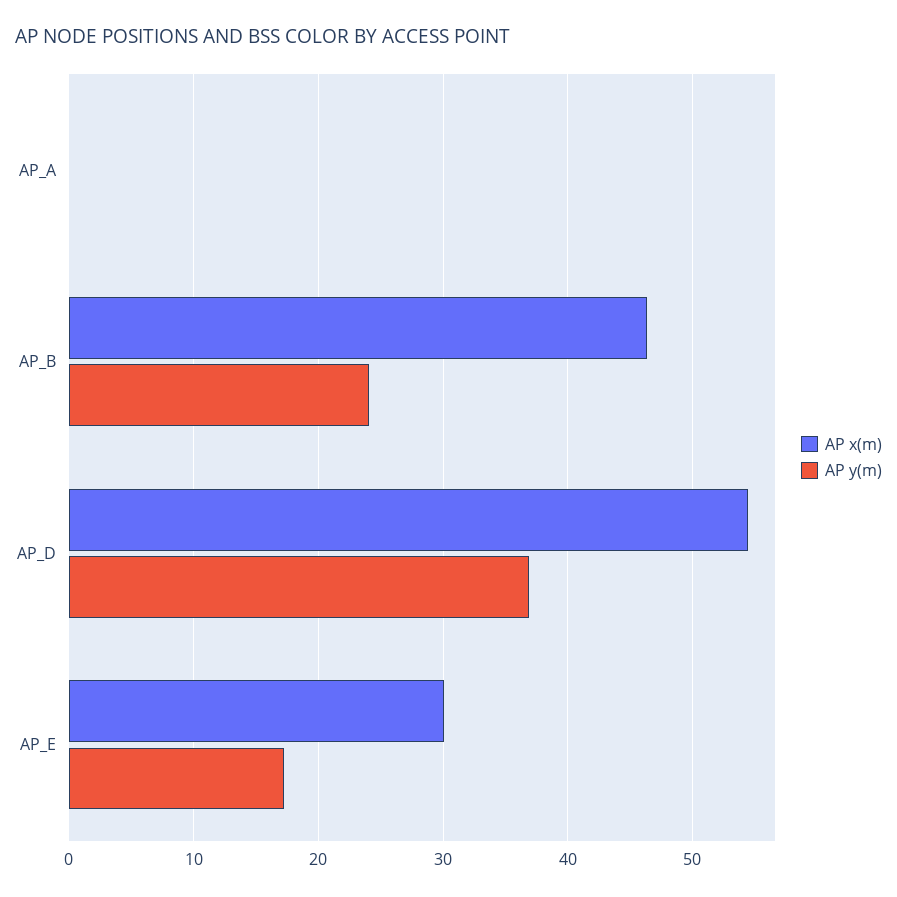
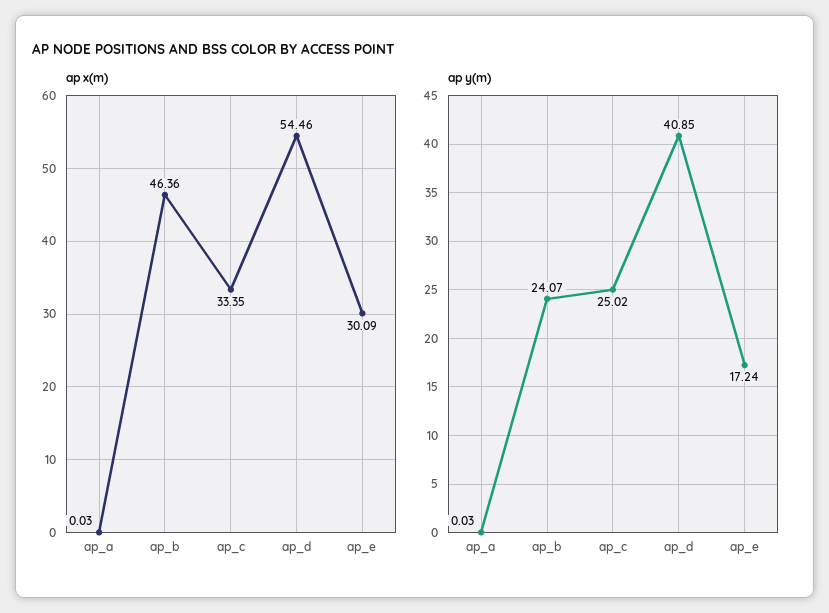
AP y(m), AP_D: 37 -> 40.85
AP x(m), ap_c: none -> 33.35
AP y(m), ap_c: none -> 25.02

